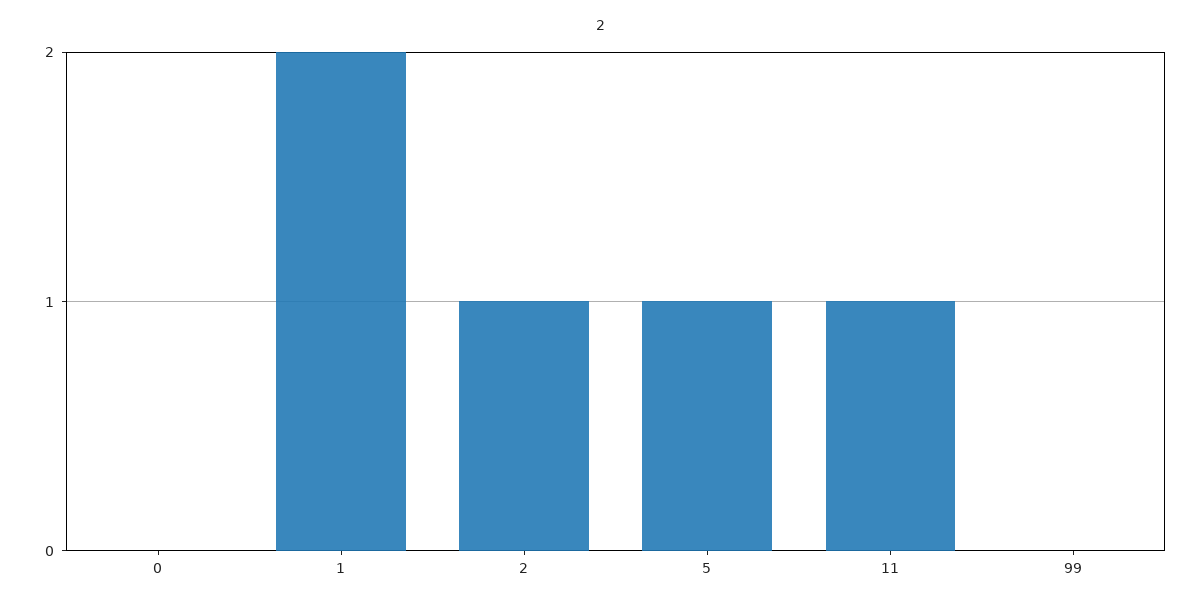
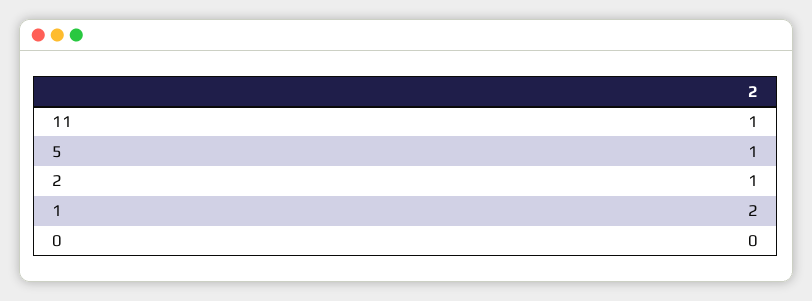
99: 0 -> none

